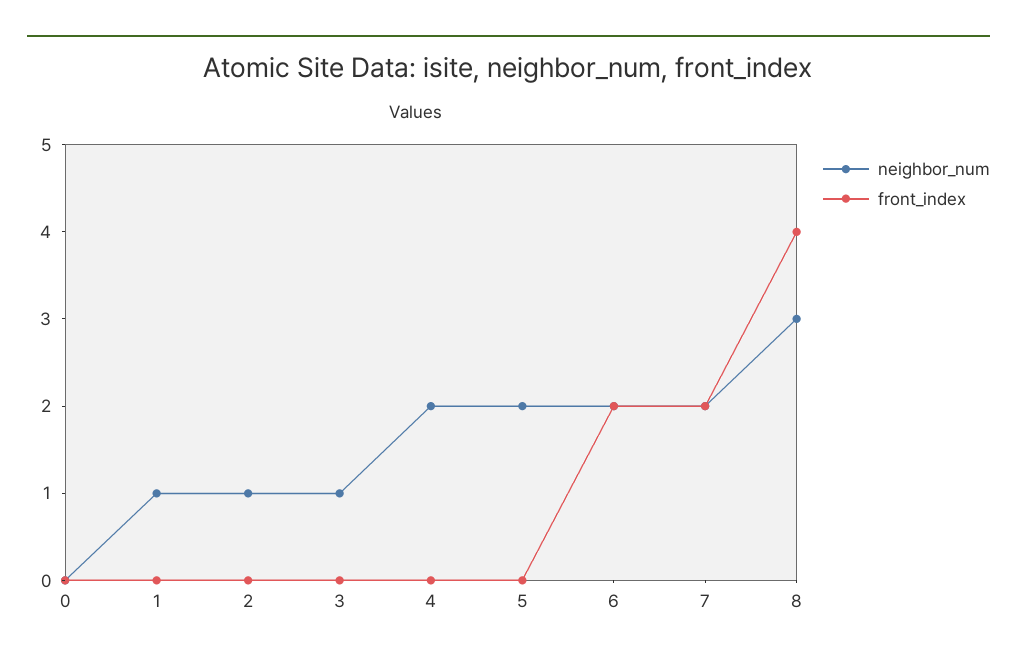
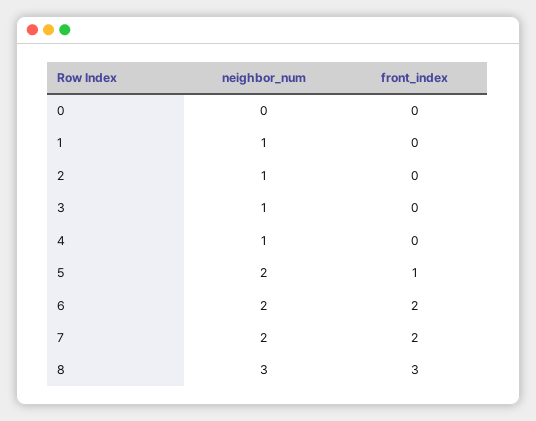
neighbor_num, 4: 2 -> 1
front_index, 5: 0 -> 1
front_index, 8: 4 -> 3

